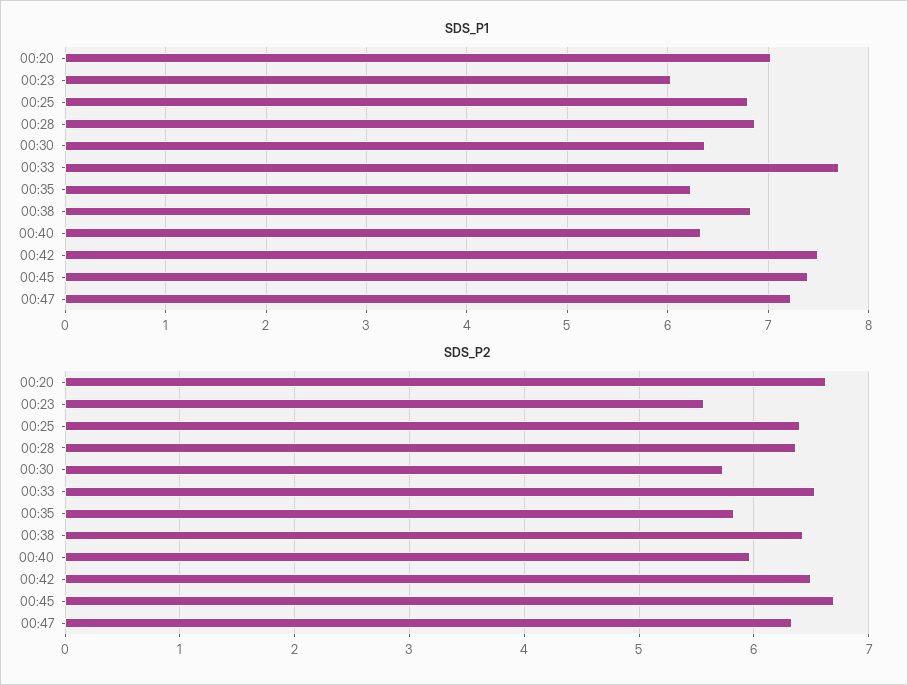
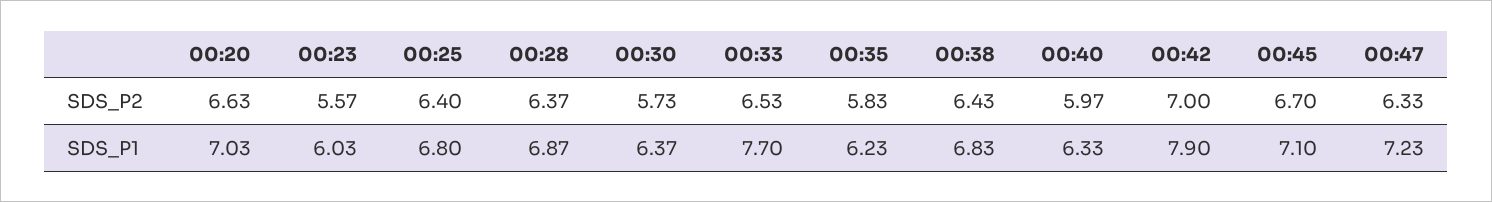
SDS_P1, 00:42: 7.5 -> 7.9
SDS_P1, 00:45: 7.4 -> 7.1
SDS_P2, 00:42: 6.5 -> 7

